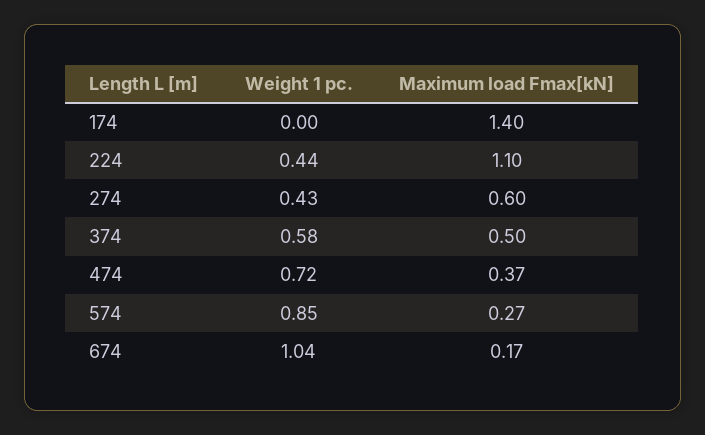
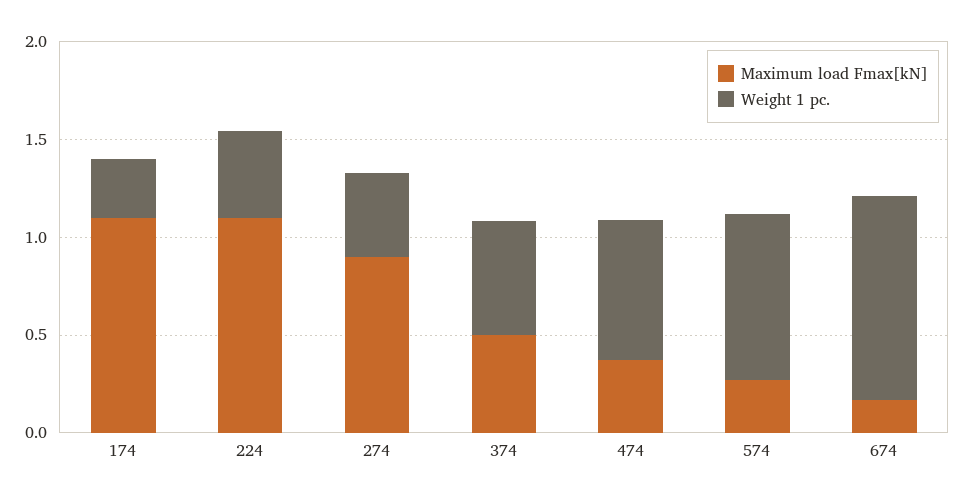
Weight 1 pc., 174: 0 -> 0.3
Maximum load Fmax[kN], 174: 1.4 -> 1.1
Maximum load Fmax[kN], 274: 0.6 -> 0.9

